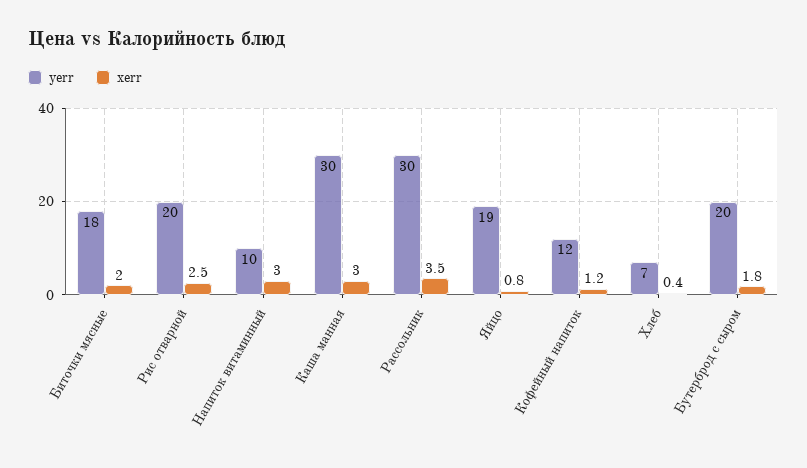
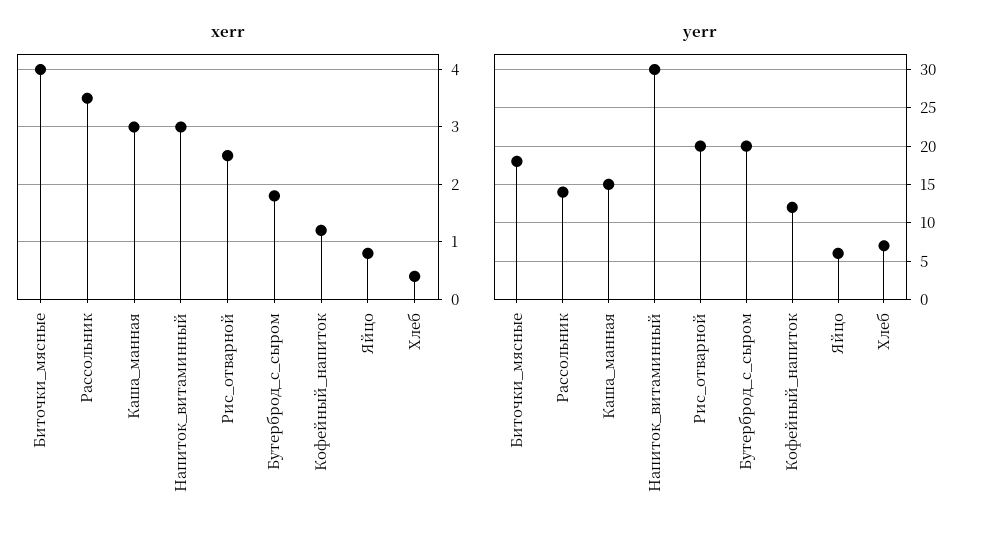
xerr, Биточки мясные: 2 -> 4
yerr, Напиток витаминный: 10 -> 30
yerr, Каша манная: 30 -> 15
yerr, Рассольник: 30 -> 14
yerr, Яйцо: 19 -> 6

